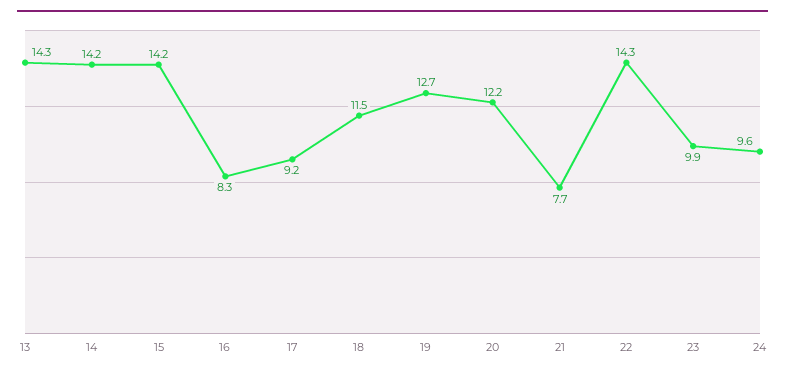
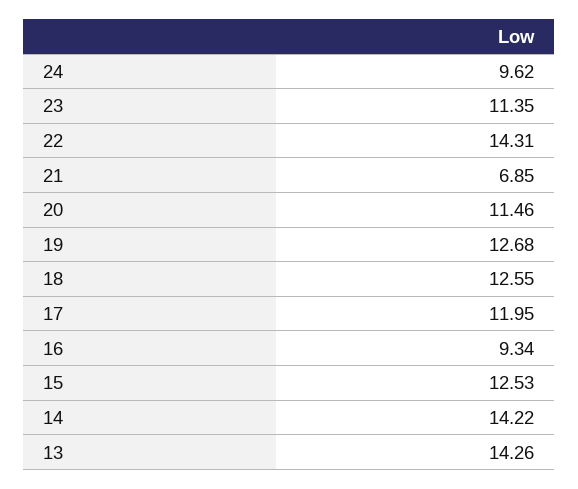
15: 14.2 -> 12.53
16: 8.3 -> 9.34
17: 9.2 -> 11.95
18: 11.5 -> 12.55
20: 12.2 -> 11.46
21: 7.7 -> 6.85
23: 9.9 -> 11.35

